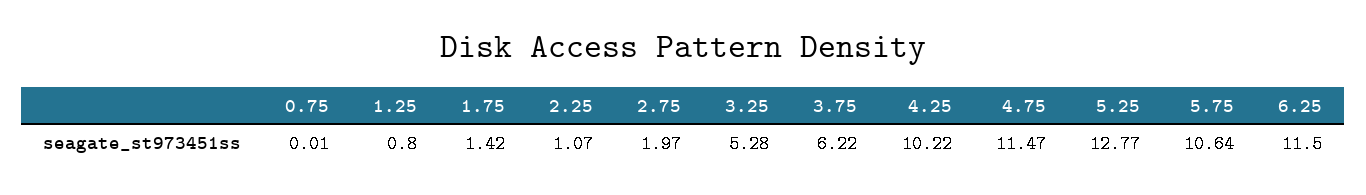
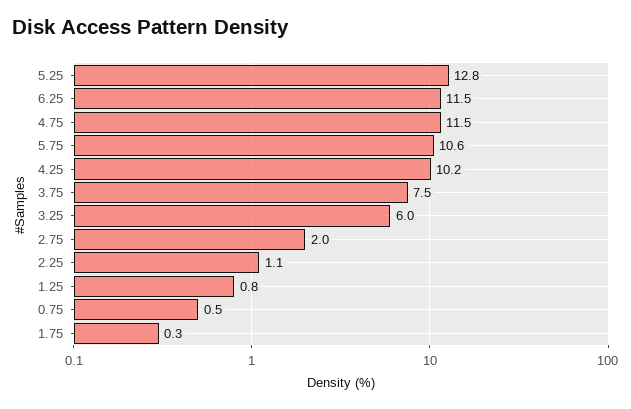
0.75: 0.01 -> 0.5
1.75: 1.42 -> 0.3
3.25: 5.28 -> 6
3.75: 6.22 -> 7.5

